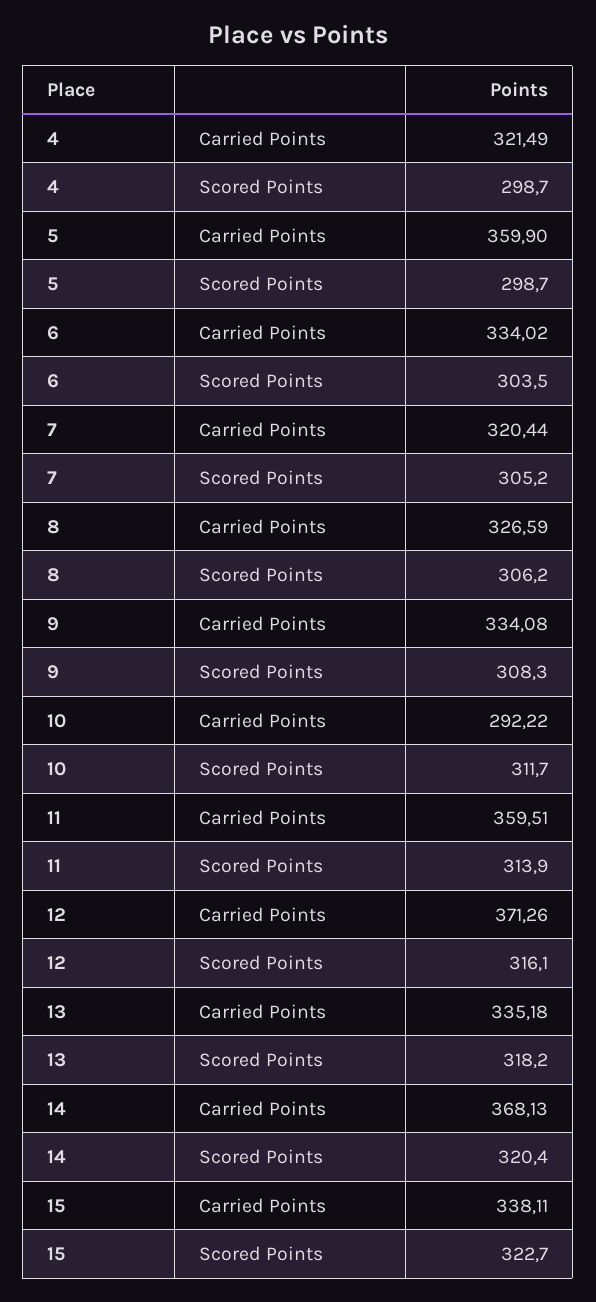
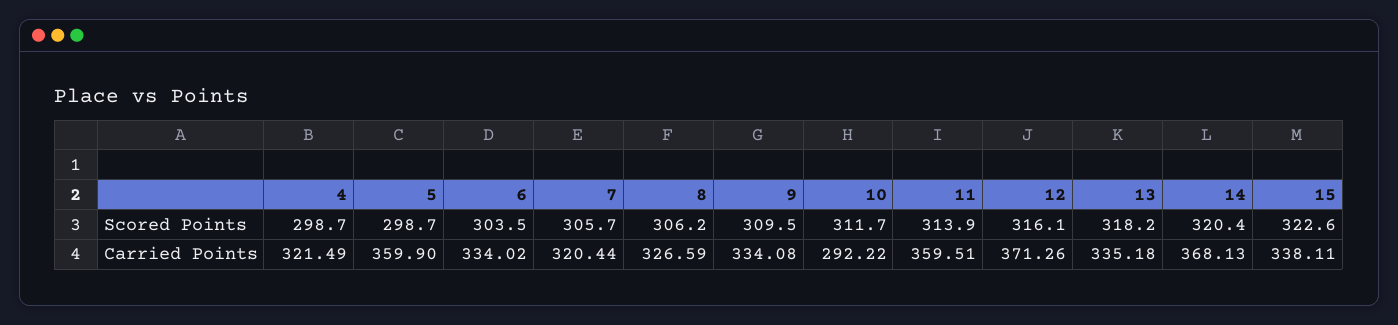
7, Scored Points: 305.2 -> 305.7
9, Scored Points: 308.3 -> 309.5
15, Scored Points: 322.7 -> 322.6

